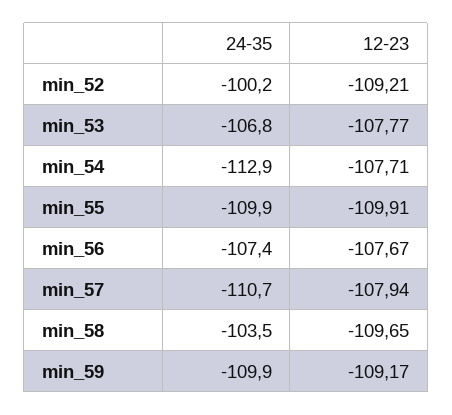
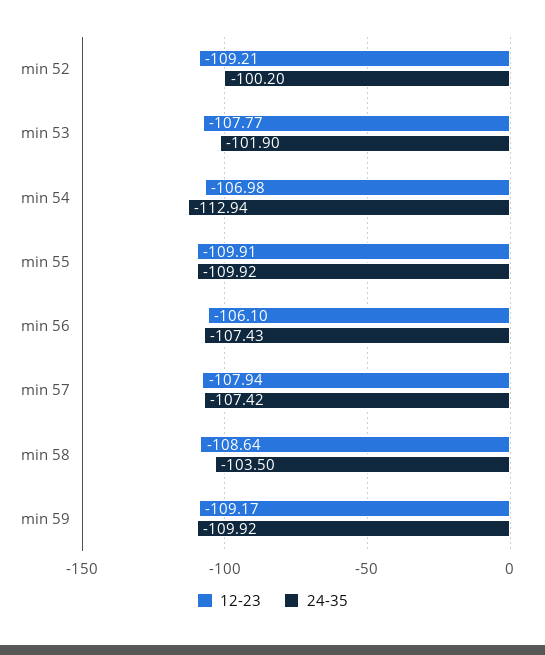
24-35, min_53: -106.8 -> -101.9
12-23, min_54: -107.71 -> -106.98
12-23, min_56: -107.67 -> -106.1
24-35, min_57: -110.7 -> -107.42
12-23, min_58: -109.65 -> -108.64

